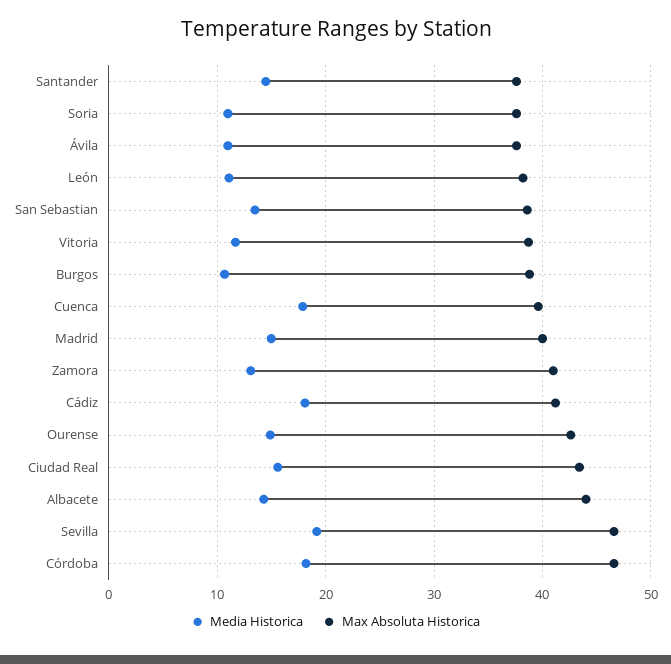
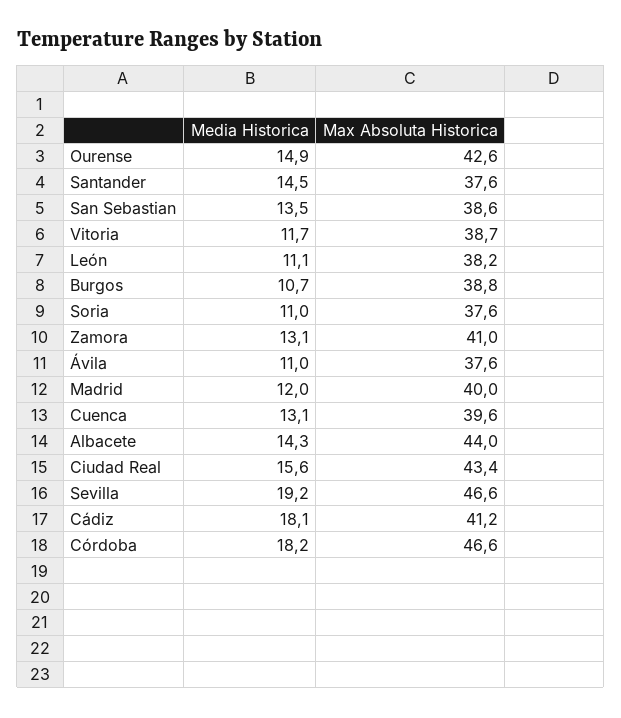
Media Historica, Cuenca: 18 -> 13.1
Media Historica, Madrid: 15 -> 12

